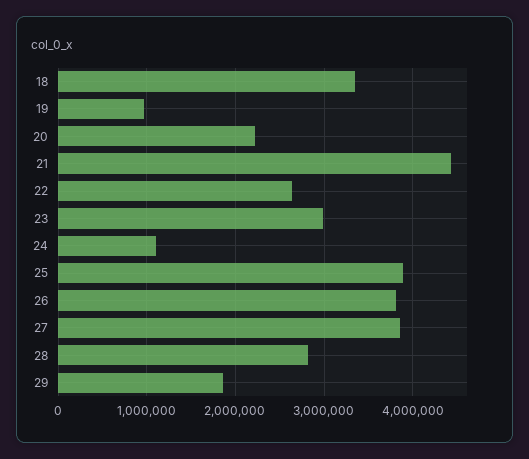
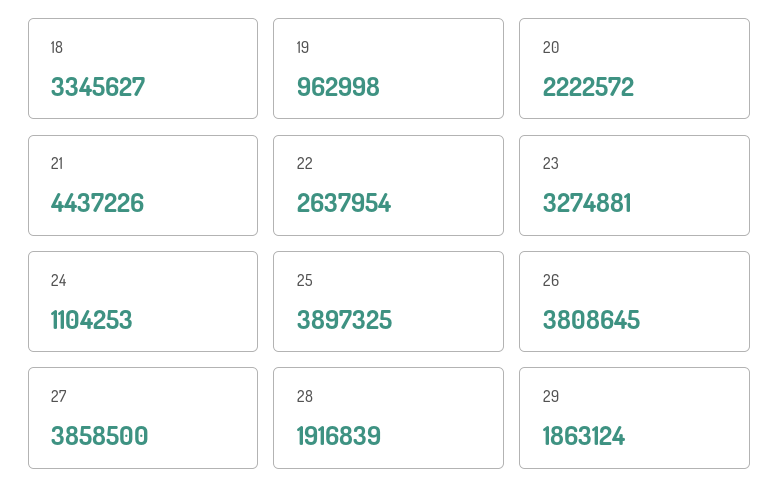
23: 3000000 -> 3274881
28: 2800000 -> 1916839

